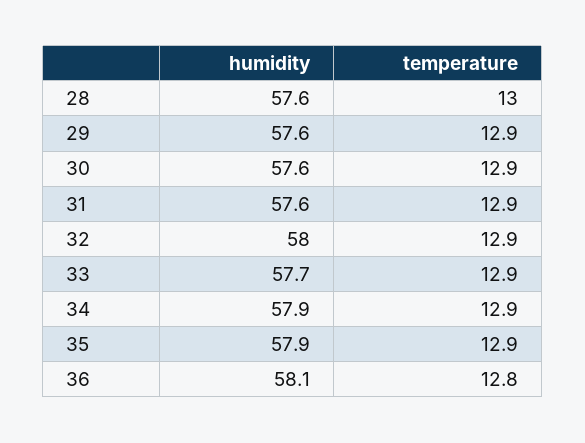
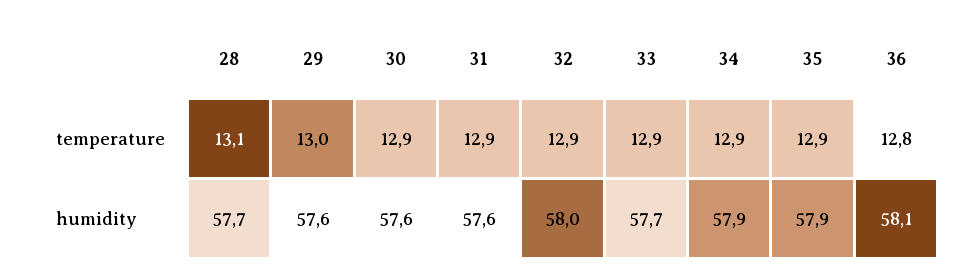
humidity, 28: 57.6 -> 57.7
temperature, 28: 13 -> 13.1
temperature, 29: 12.9 -> 13

